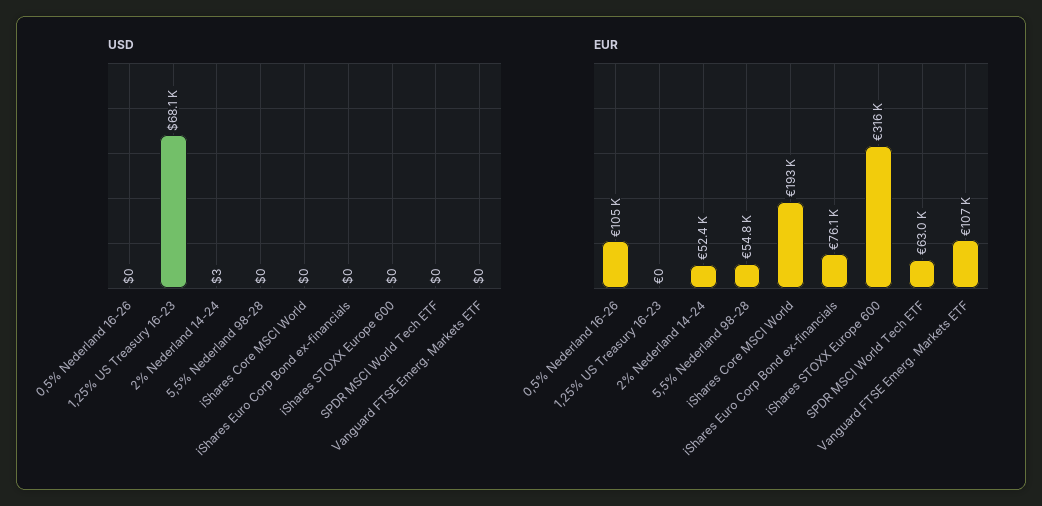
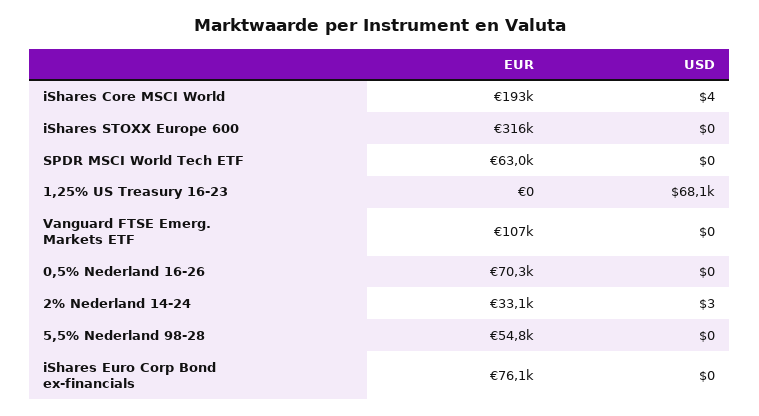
USD, iShares Core MSCI World: 0 -> 4
EUR, 0,5% Nederland 16-26: 105000 -> 70300
EUR, 2% Nederland 14-24: 52400 -> 33100

